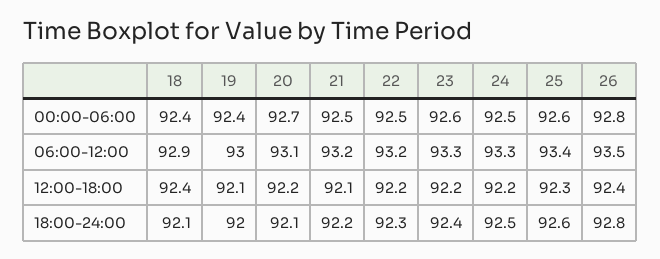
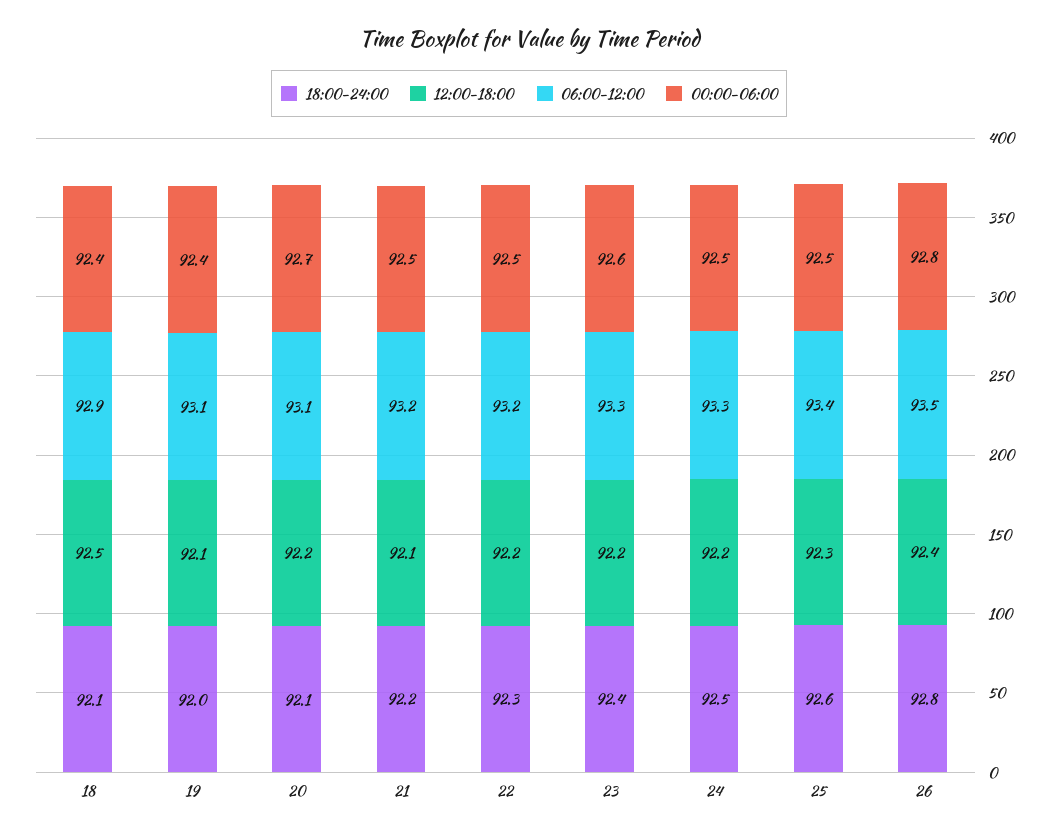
00:00-06:00, 25: 92.6 -> 92.5
06:00-12:00, 19: 93 -> 93.1
12:00-18:00, 18: 92.4 -> 92.5

